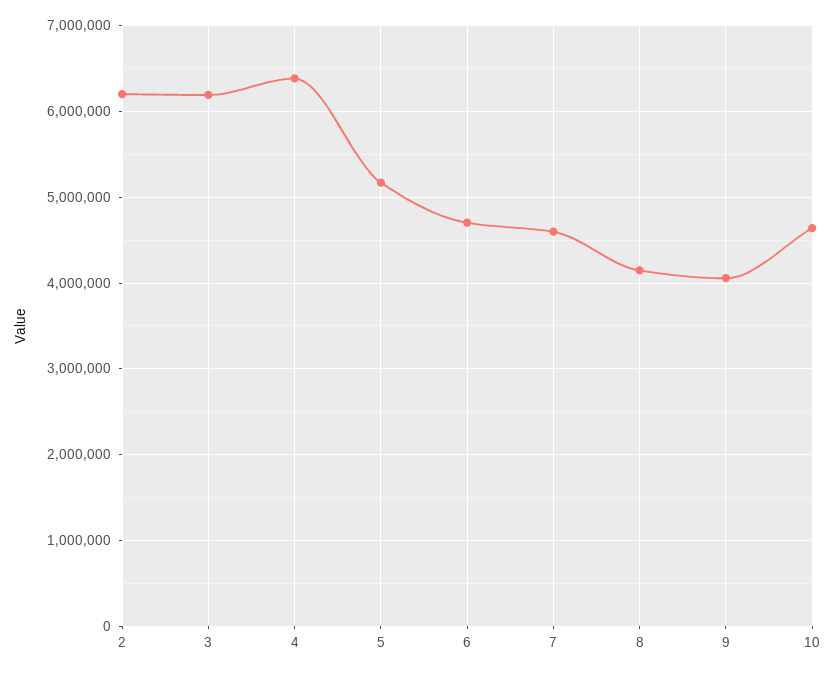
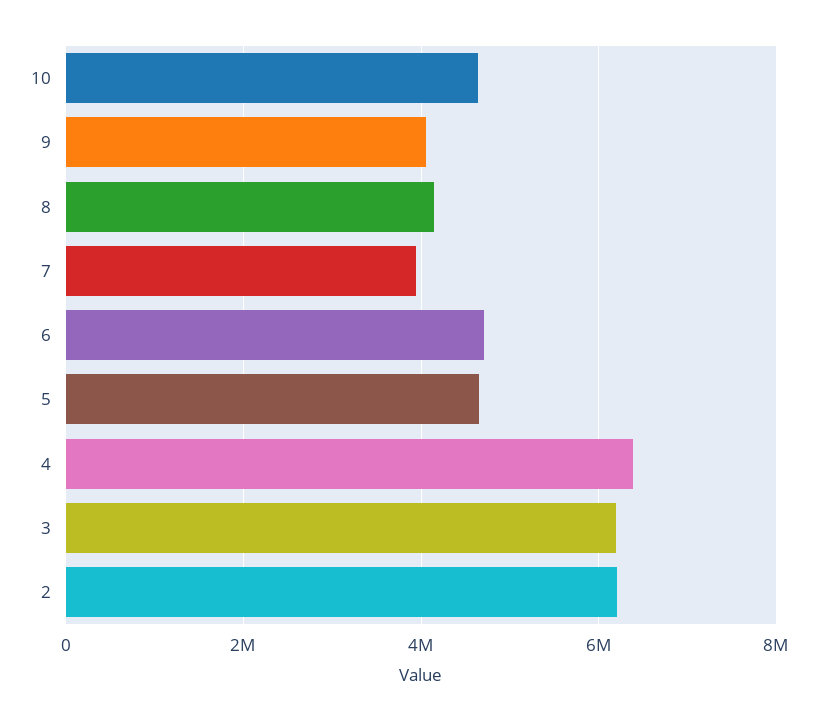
5: 5200000 -> 4600000
7: 4600000 -> 4000000

